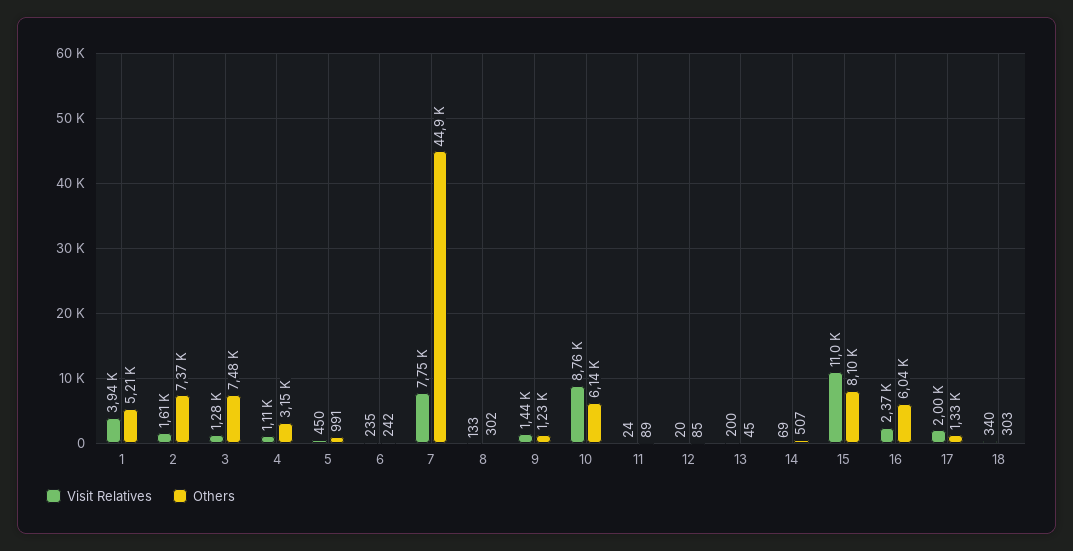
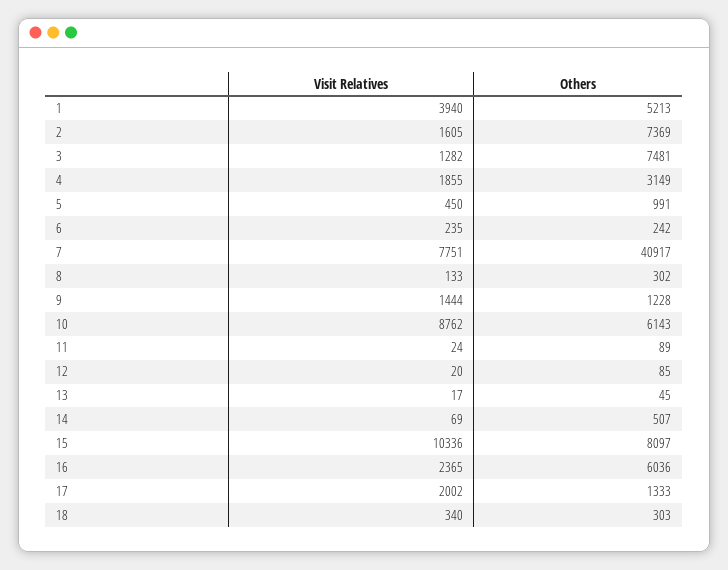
Visit Relatives, 4: 1110 -> 1855
Others, 7: 44900 -> 40917
Visit Relatives, 13: 200 -> 17
Visit Relatives, 15: 11000 -> 10336

